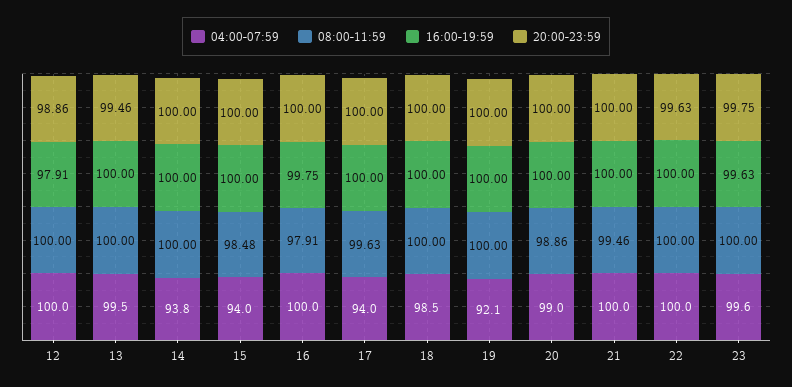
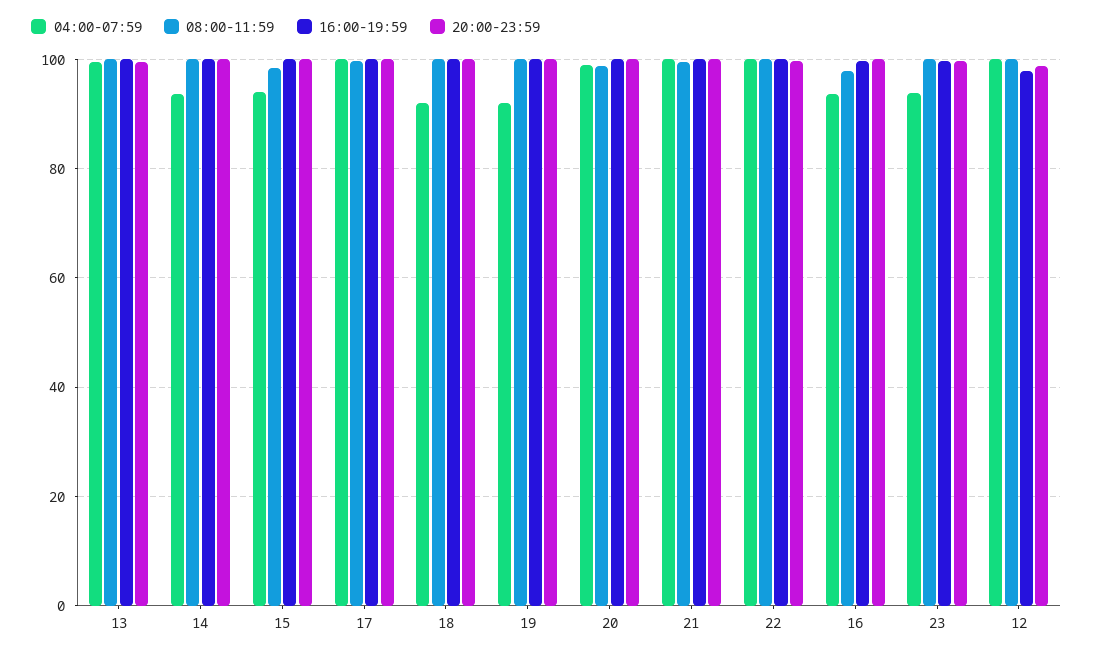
04:00-07:59, 16: 100 -> 94
04:00-07:59, 17: 94 -> 100
04:00-07:59, 18: 98.5 -> 92
04:00-07:59, 23: 99.6 -> 94

